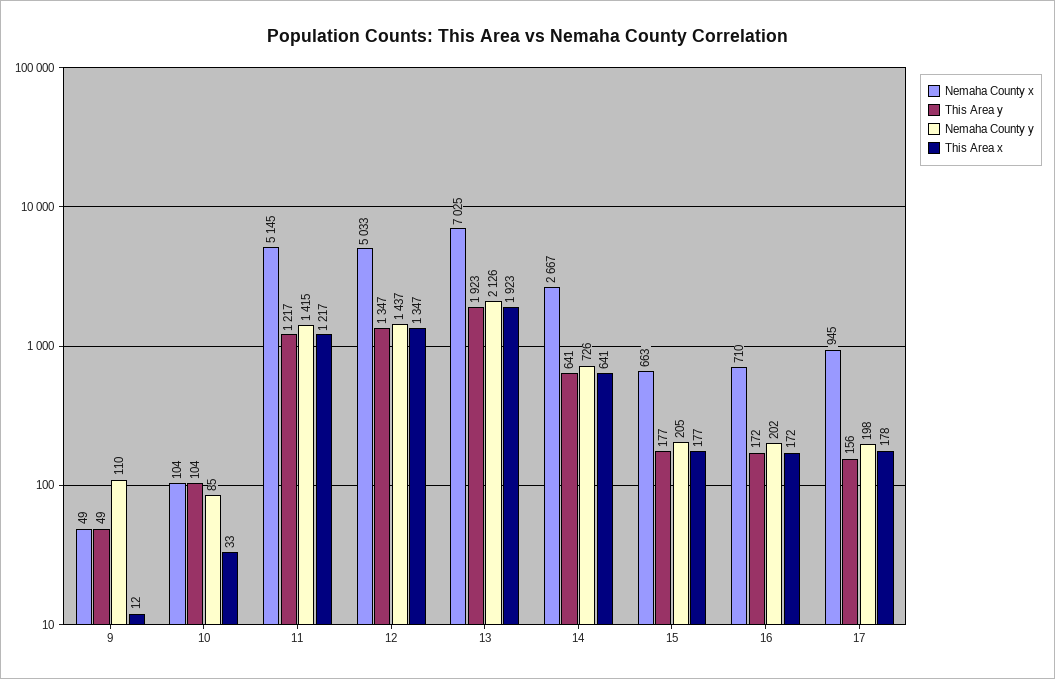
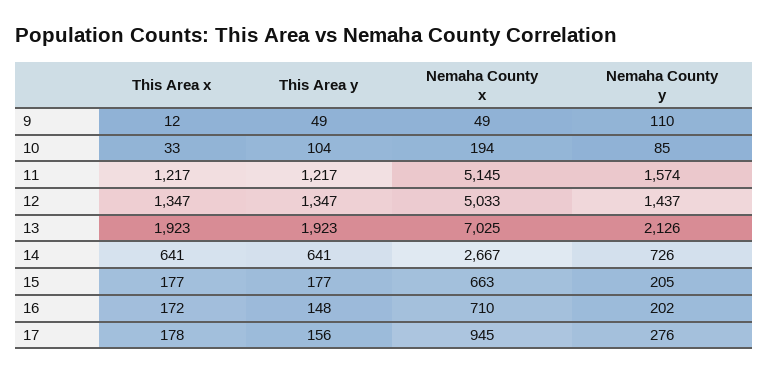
Nemaha County x, 10: 104 -> 194
Nemaha County y, 11: 1415 -> 1574
This Area y, 16: 172 -> 148
Nemaha County y, 17: 198 -> 276

